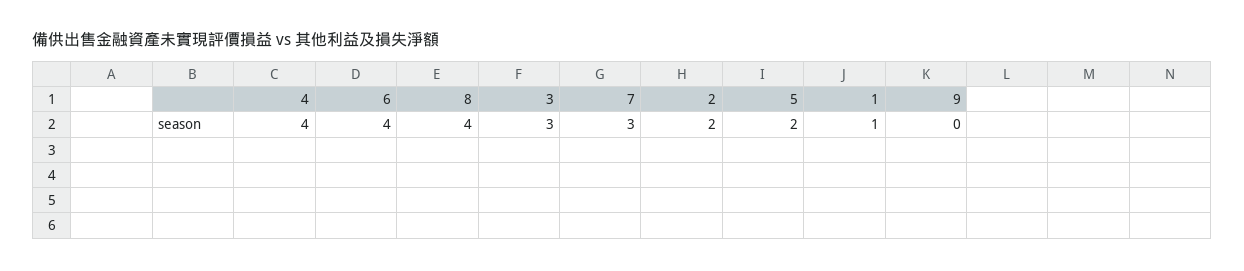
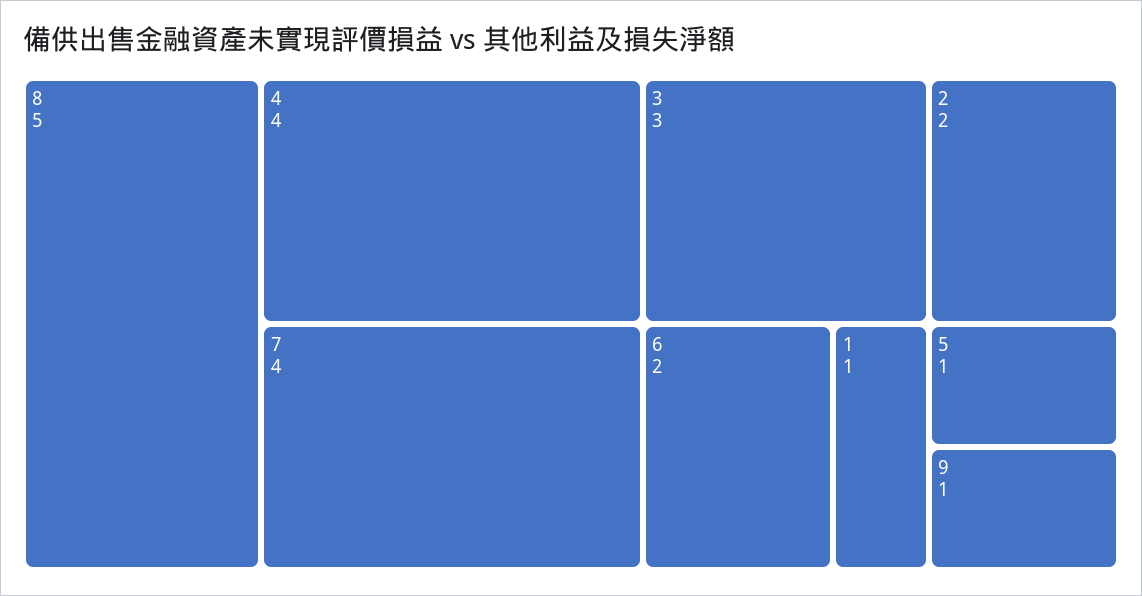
6: 4 -> 2
8: 4 -> 5
7: 3 -> 4
5: 2 -> 1
9: 0 -> 1

